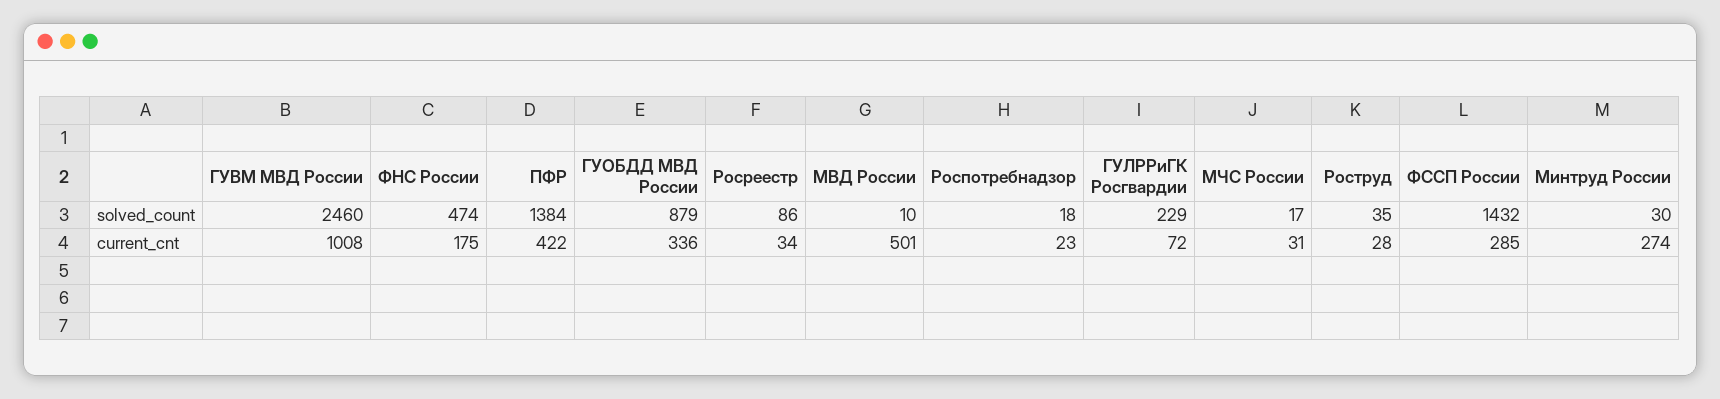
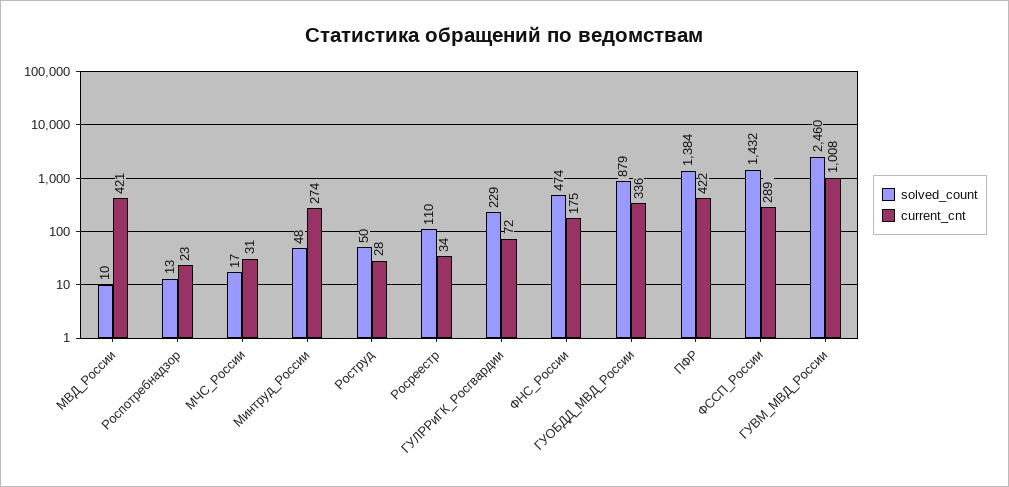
solved_count, Росреестр: 86 -> 110
solved_count, Роспотребнадзор: 18 -> 13
solved_count, Роструд: 35 -> 50
solved_count, Минтруд России: 30 -> 48
current_cnt, МВД России: 501 -> 421
current_cnt, ФССП России: 285 -> 289

